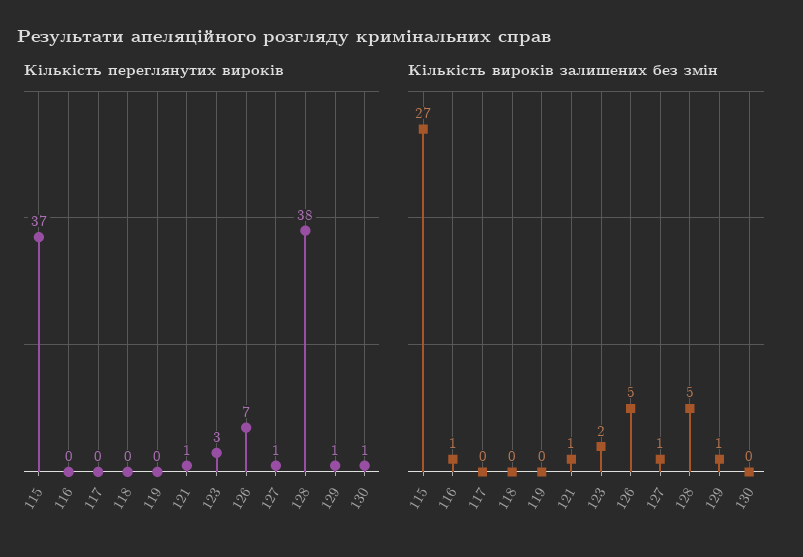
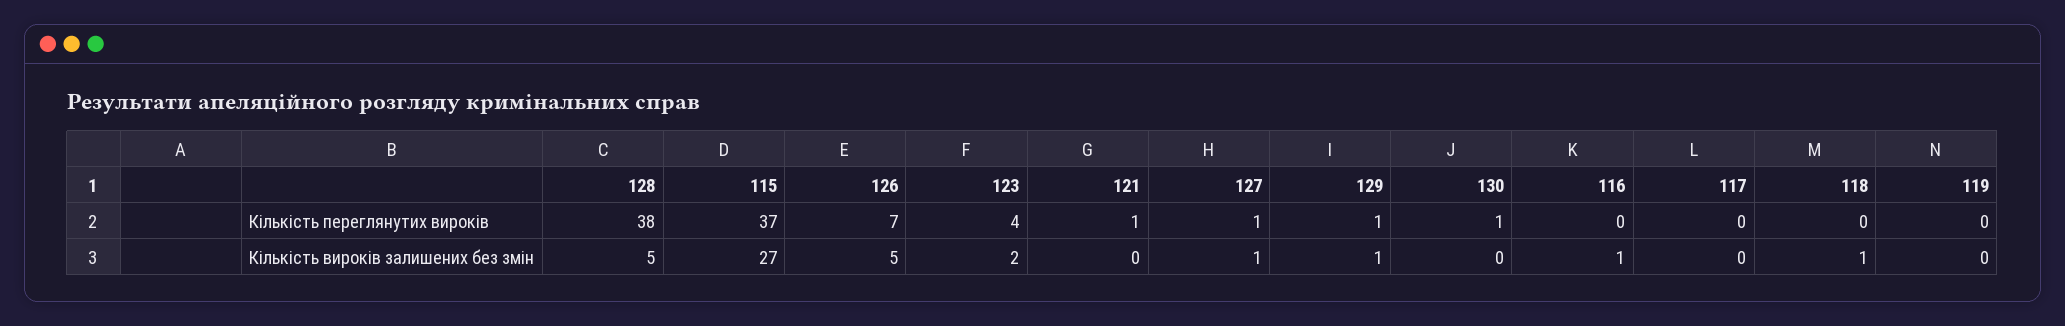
Кількість переглянутих вироків, 123: 3 -> 4
Кількість вироків залишених без змін, 118: 0 -> 1
Кількість вироків залишених без змін, 121: 1 -> 0

